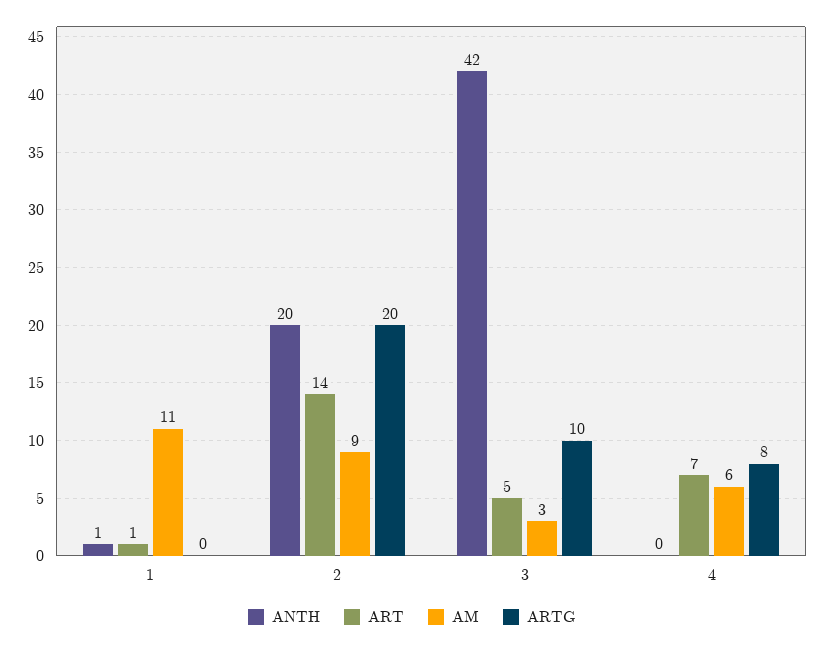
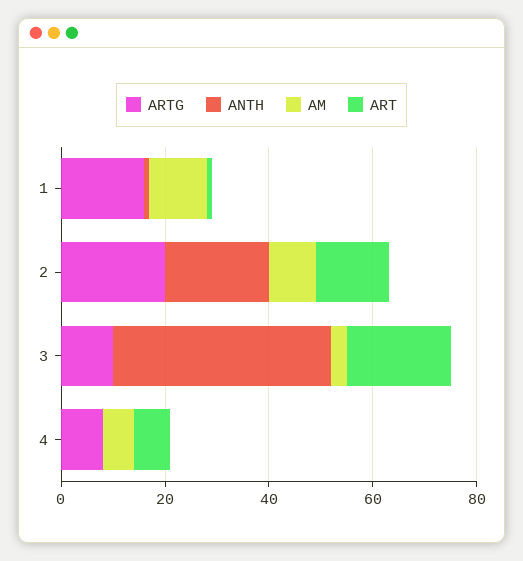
ARTG, 1: 0 -> 15
ART, 3: 5 -> 20

